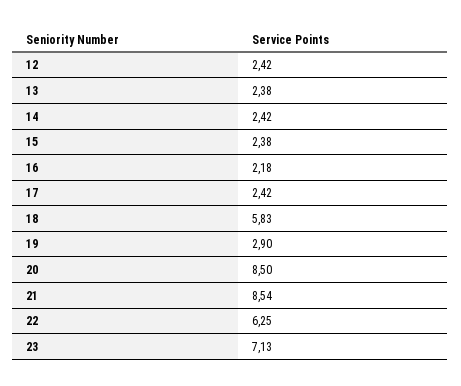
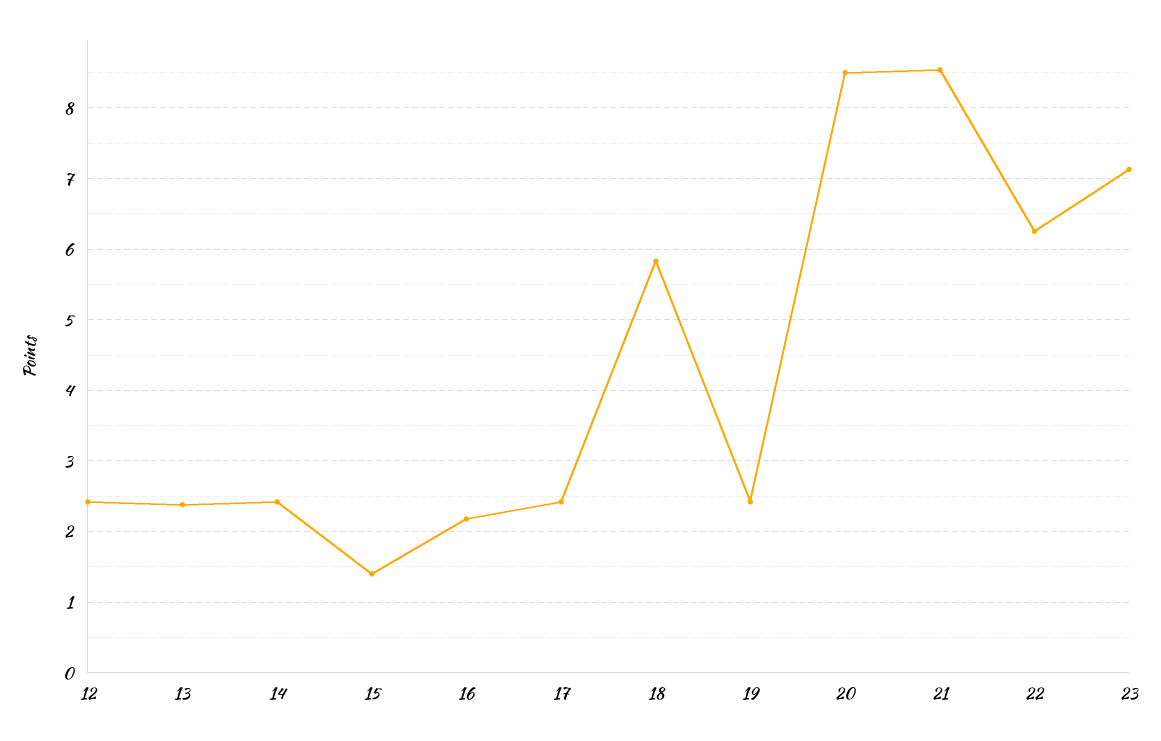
15: 2.38 -> 1.4
19: 2.9 -> 2.4

